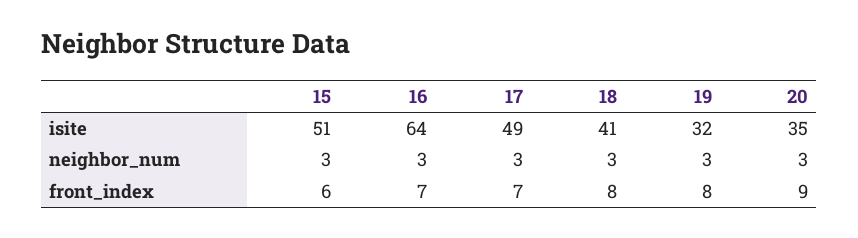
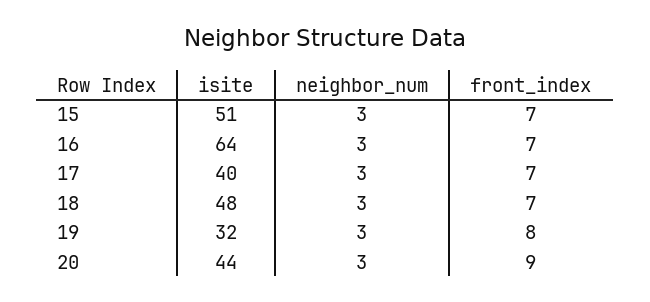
17, isite: 49 -> 40
18, isite: 41 -> 48
20, isite: 35 -> 44
15, front_index: 6 -> 7
18, front_index: 8 -> 7

